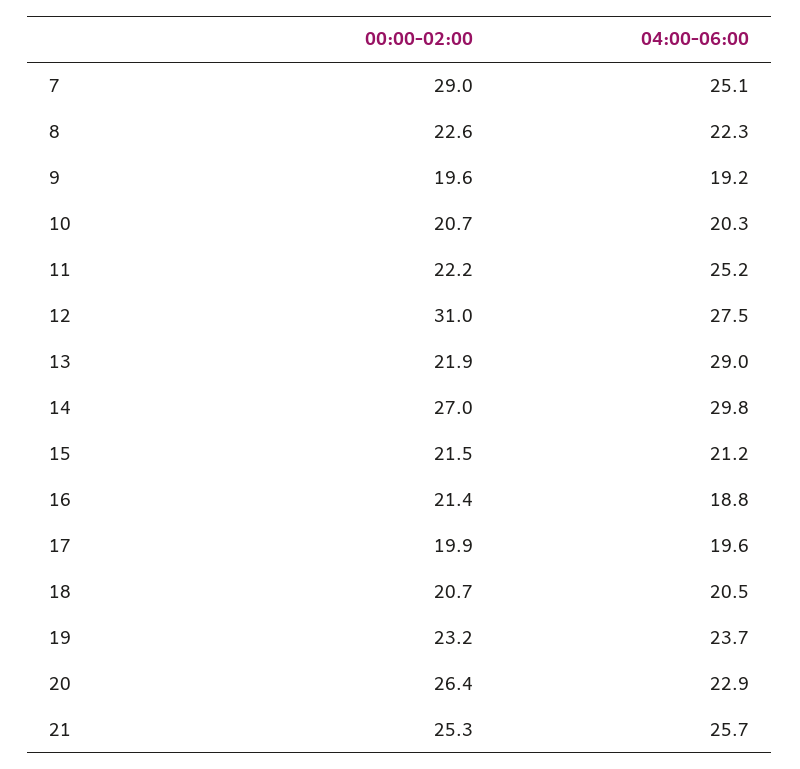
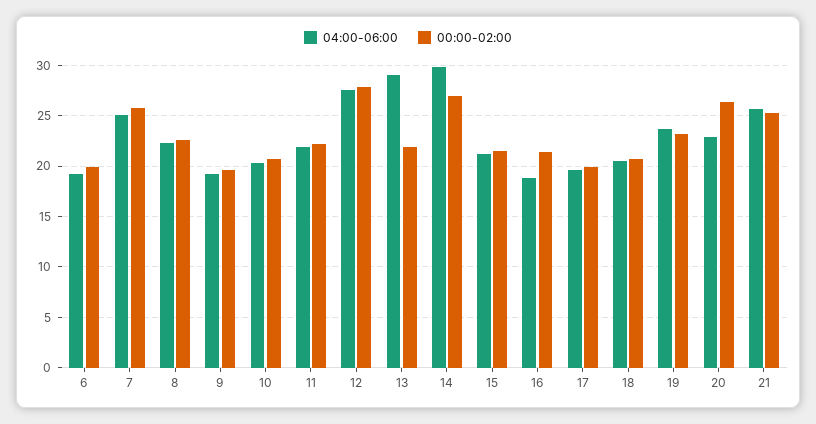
00:00-02:00, 7: 29 -> 26
04:00-06:00, 11: 25.2 -> 22
00:00-02:00, 12: 31 -> 28
04:00-06:00, 6: none -> 19
00:00-02:00, 6: none -> 20

